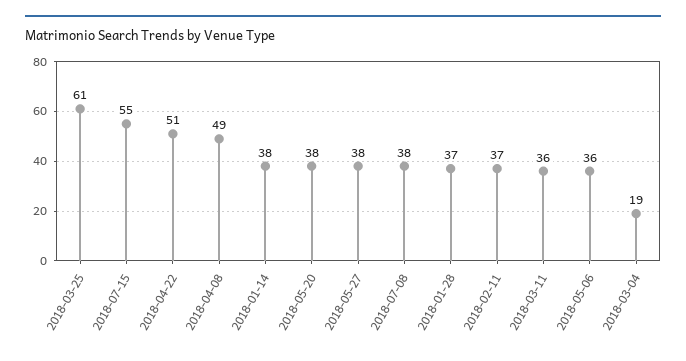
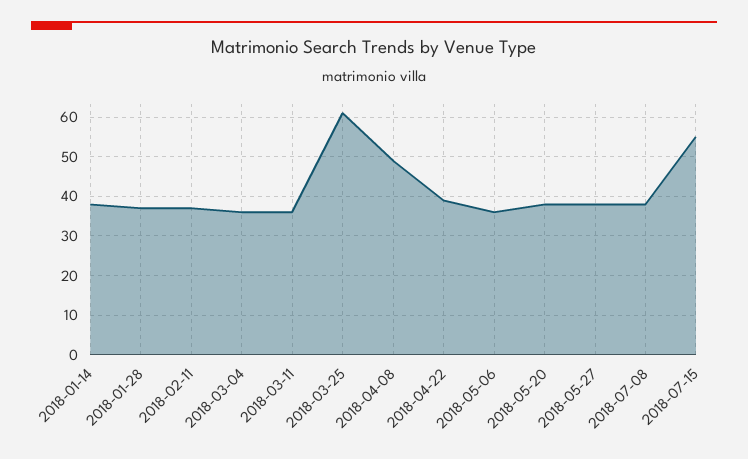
2018-04-22: 51 -> 40
2018-03-04: 19 -> 35

